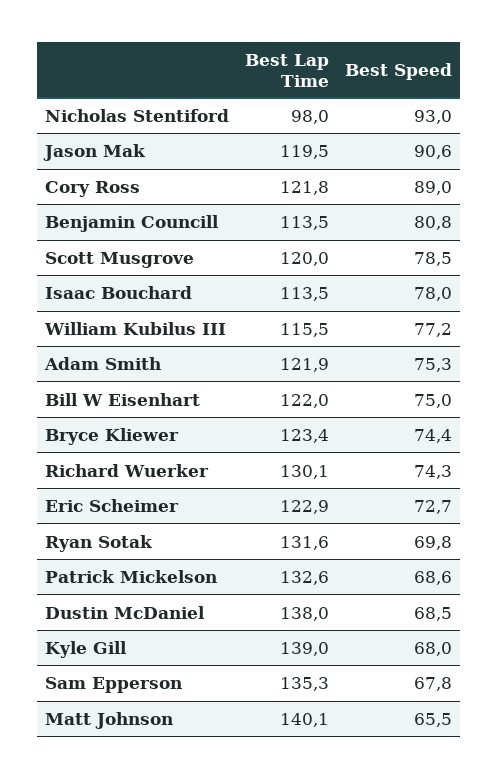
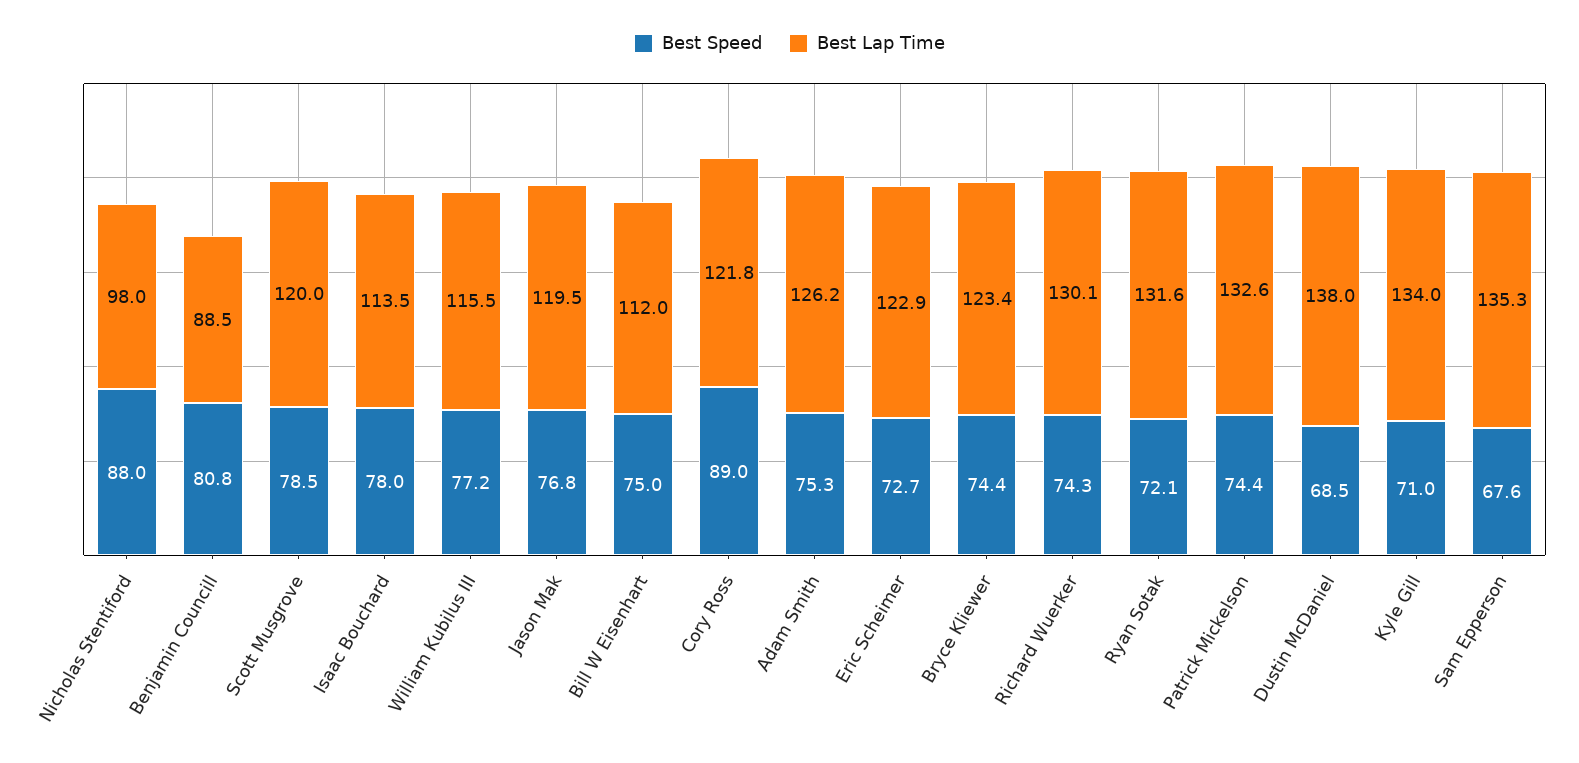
Best Speed, Nicholas Stentiford: 93 -> 88
Best Speed, Jason Mak: 90.6 -> 76.8
Best Lap Time, Benjamin Councill: 113.5 -> 88.5
Best Lap Time, Adam Smith: 121.9 -> 126.2
Best Lap Time, Bill W Eisenhart: 122 -> 112
Best Speed, Ryan Sotak: 69.8 -> 72.1
Best Speed, Patrick Mickelson: 68.6 -> 74.4
Best Lap Time, Kyle Gill: 139 -> 134
Best Speed, Kyle Gill: 68 -> 71
Best Speed, Sam Epperson: 67.8 -> 67.6
Best Lap Time, Matt Johnson: 140.1 -> none
Best Speed, Matt Johnson: 65.5 -> none

